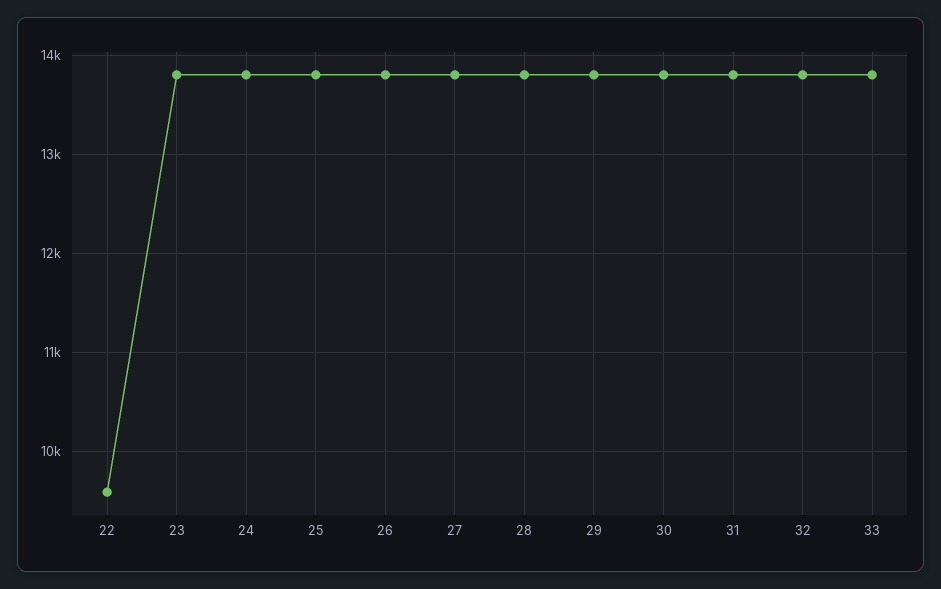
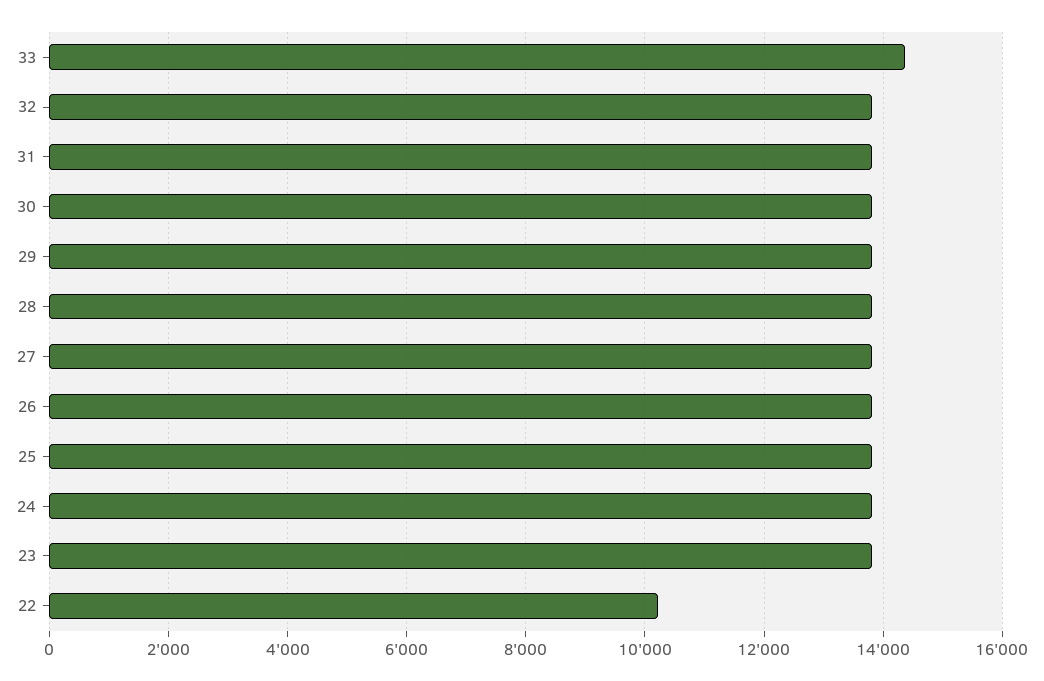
22: 9600 -> 10200
33: 13800 -> 14400

